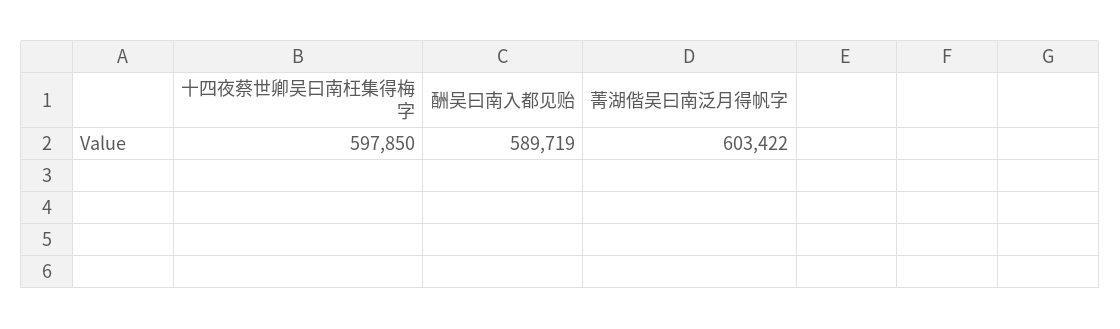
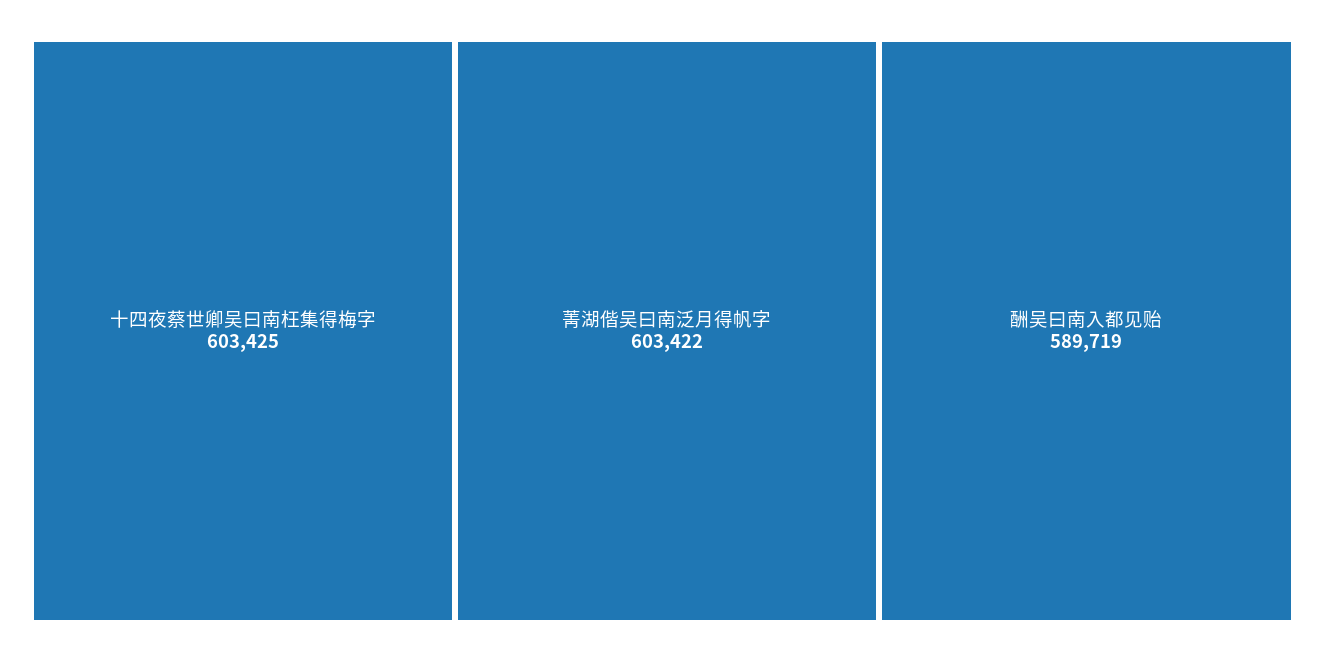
十四夜蔡世卿吴曰南枉集得梅字: 597850 -> 603425

